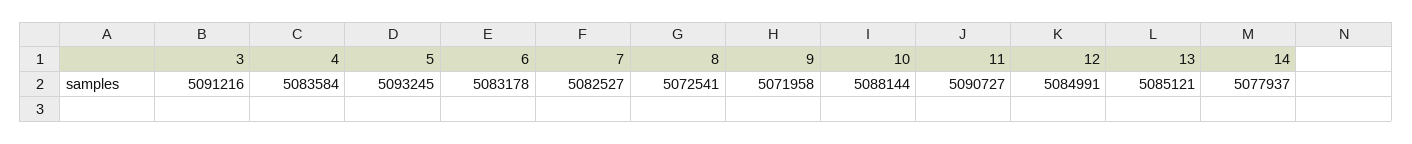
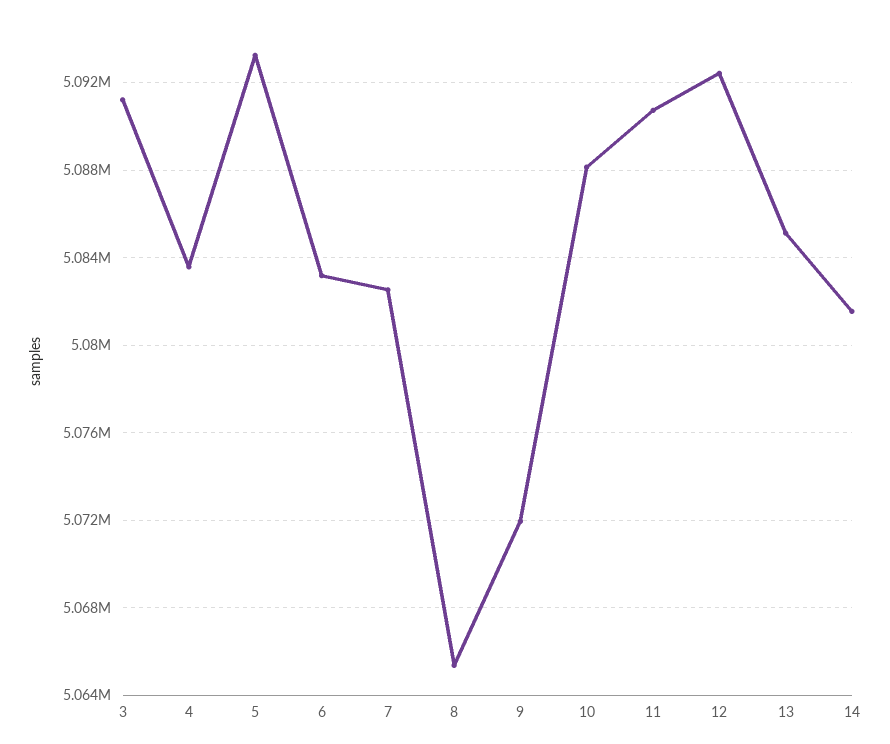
8: 5072541 -> 5065500
12: 5084991 -> 5092500
14: 5077937 -> 5081500

